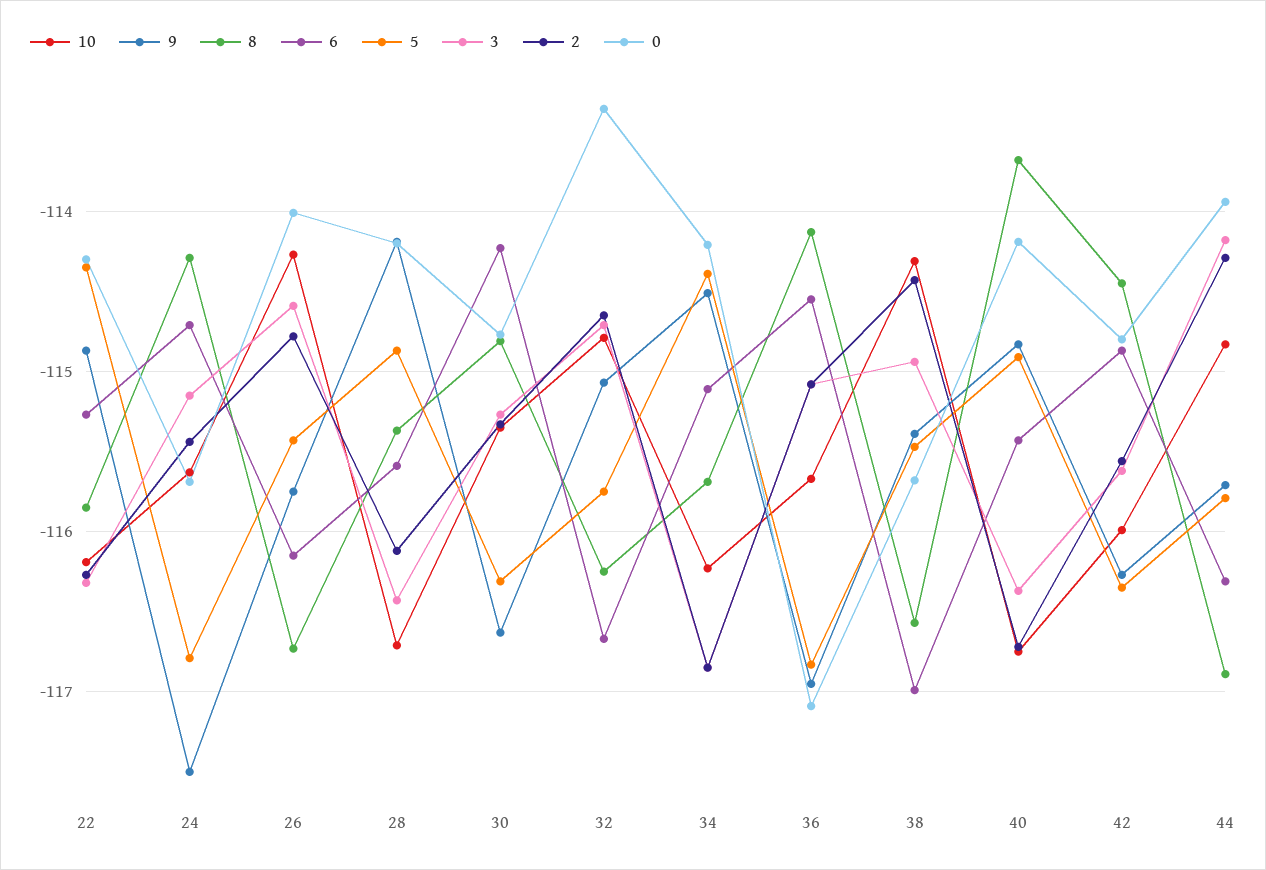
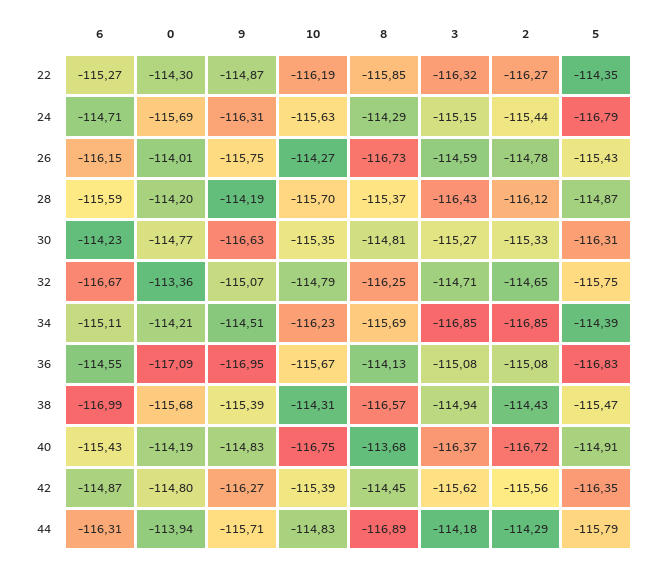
9, 24: -117.5 -> -116.31
10, 28: -116.7 -> -115.7
10, 42: -116 -> -115.39

